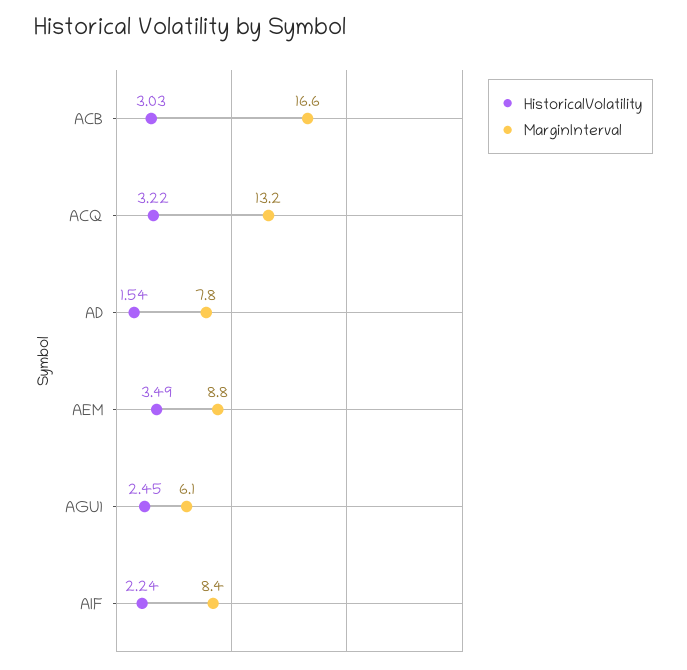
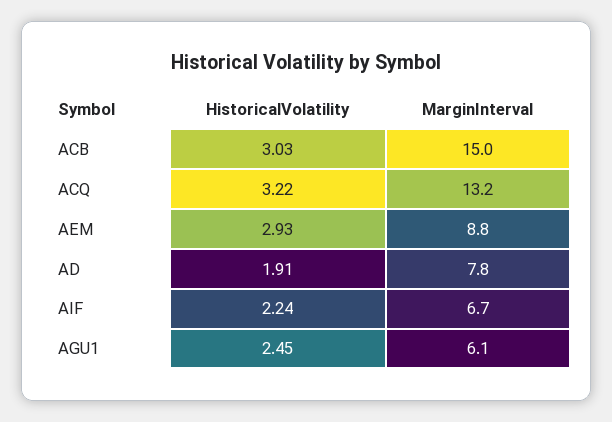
MarginInterval, ACB: 16.6 -> 15
HistoricalVolatility, AD: 1.54 -> 1.91
HistoricalVolatility, AEM: 3.49 -> 2.93
MarginInterval, AIF: 8.4 -> 6.7

